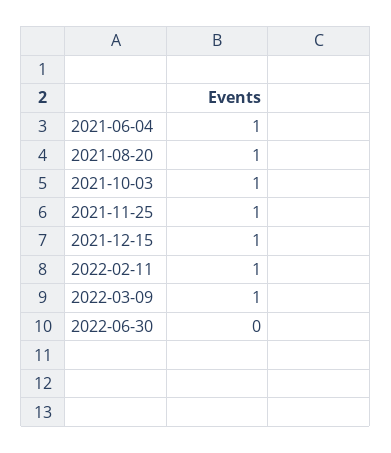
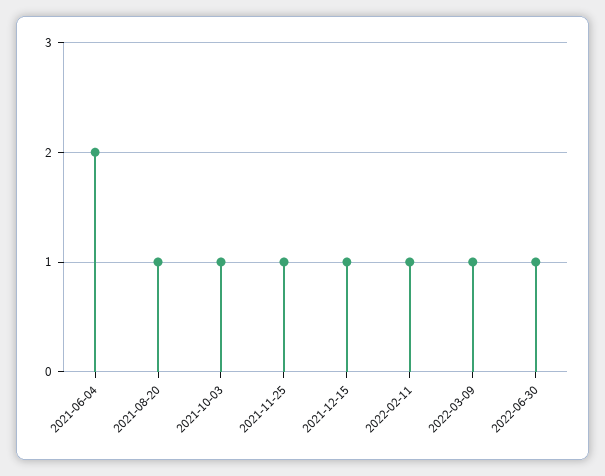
2021-06-04: 1 -> 2
2022-06-30: 0 -> 1

